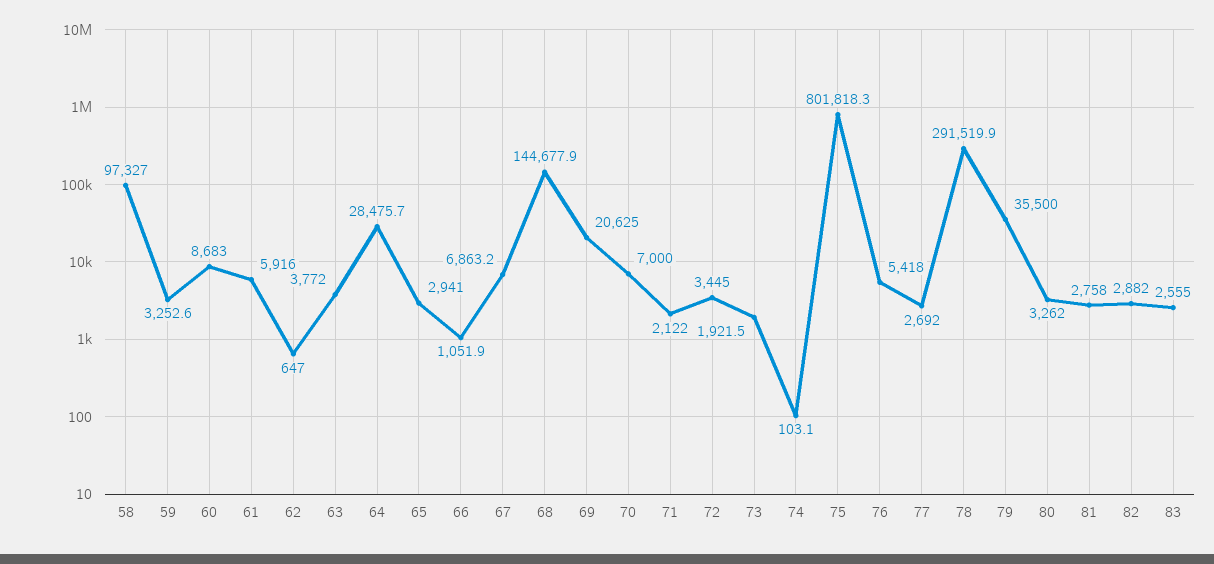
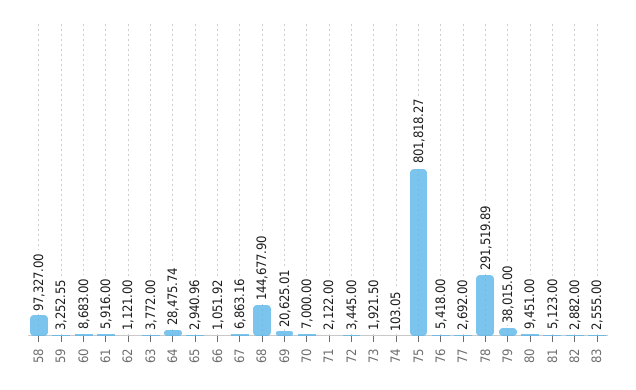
62: 647 -> 1121
79: 35500 -> 38015
80: 3262 -> 9451
81: 2758 -> 5123

